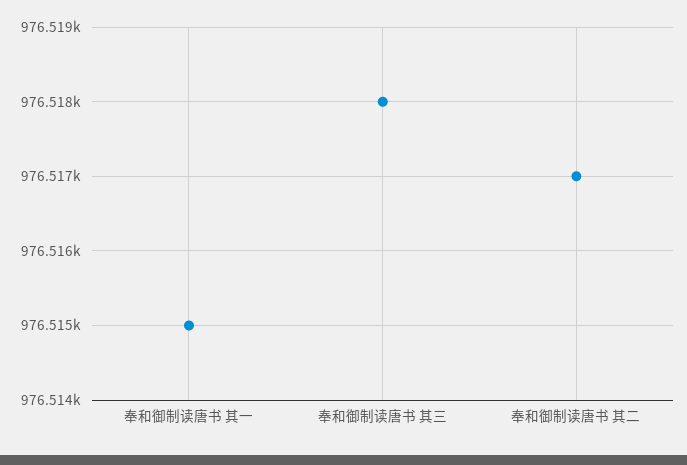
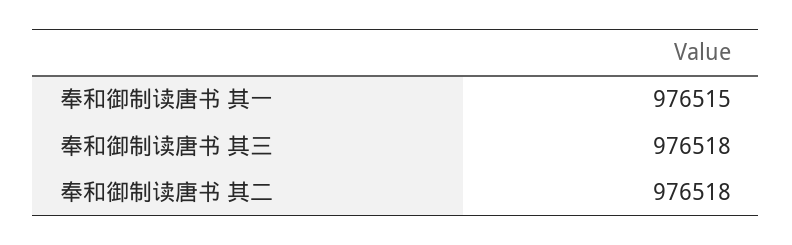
奉和御制读唐书 其二: 976517 -> 976518

